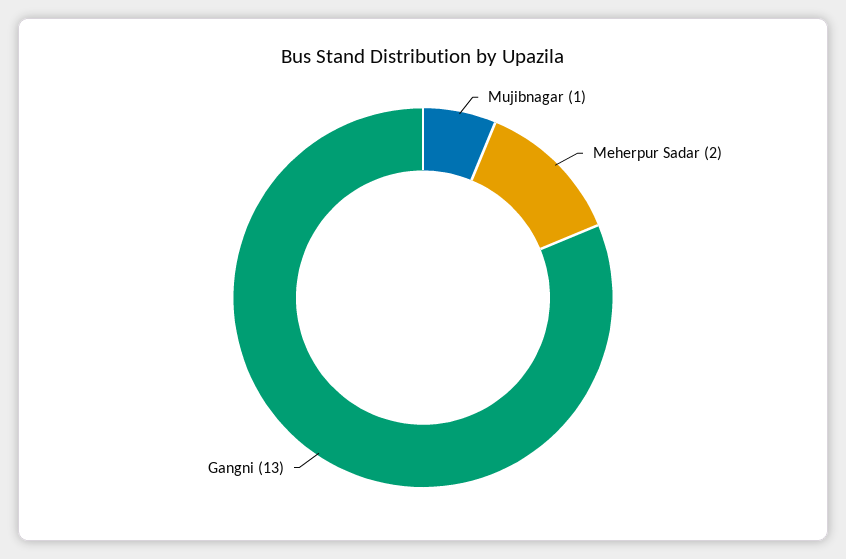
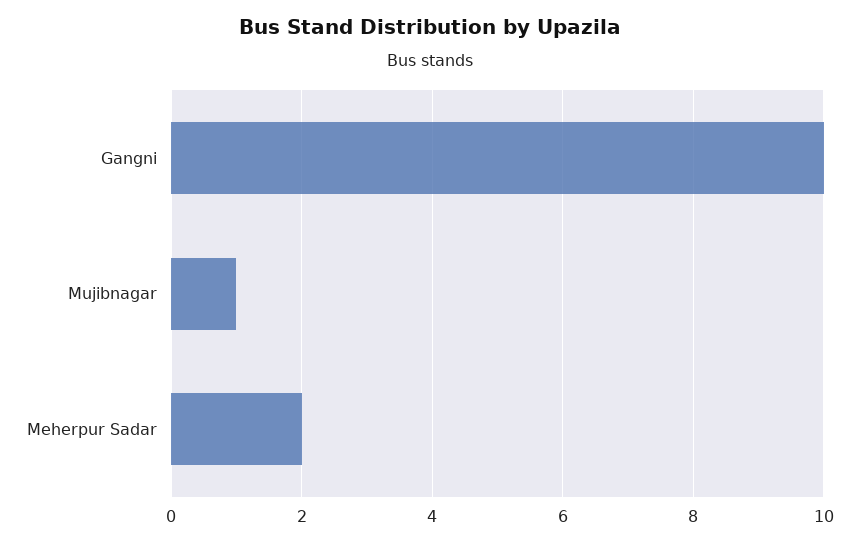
Gangni: 13 -> 10

